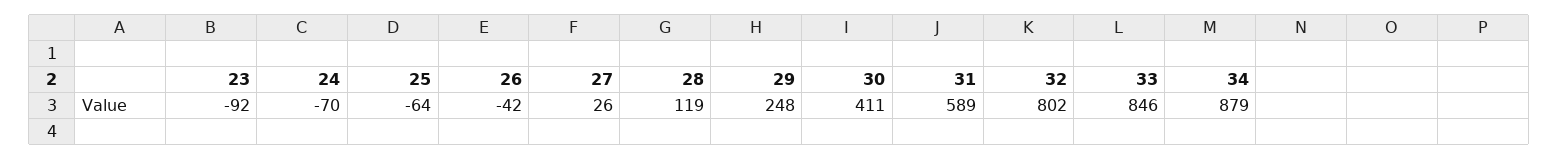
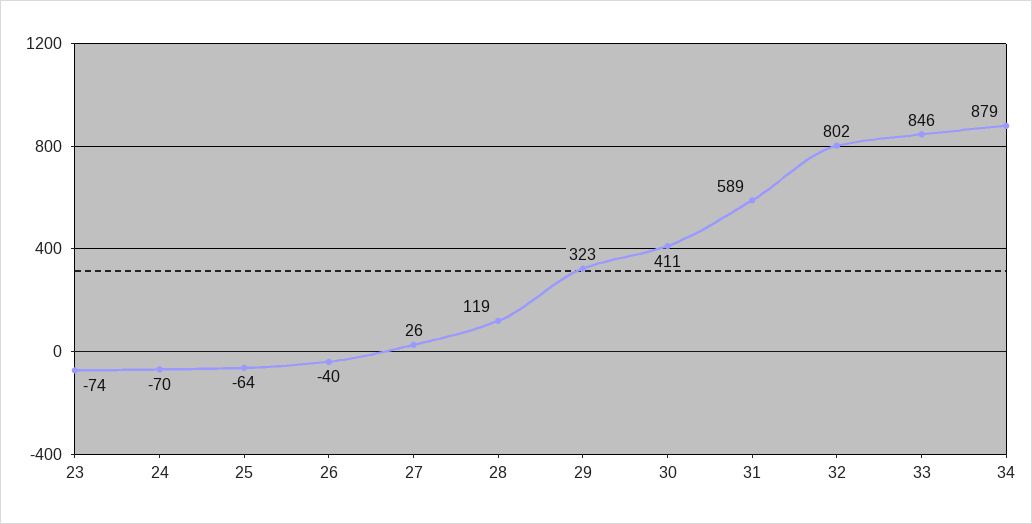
23: -92 -> -74
26: -42 -> -40
29: 248 -> 323

